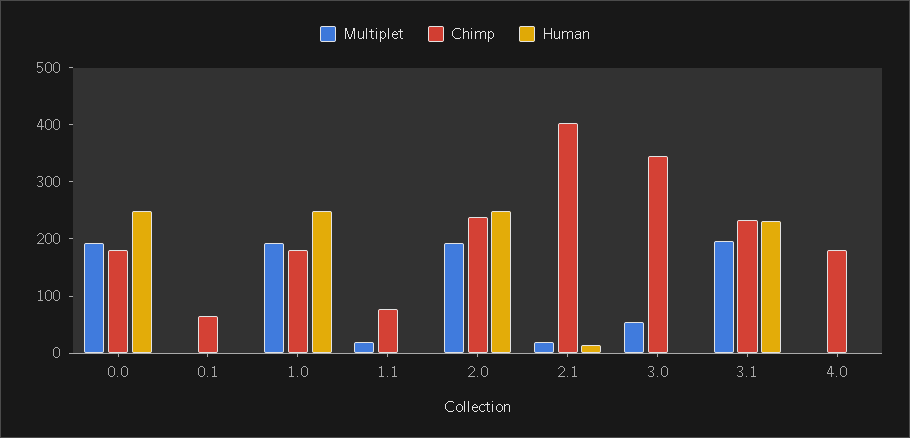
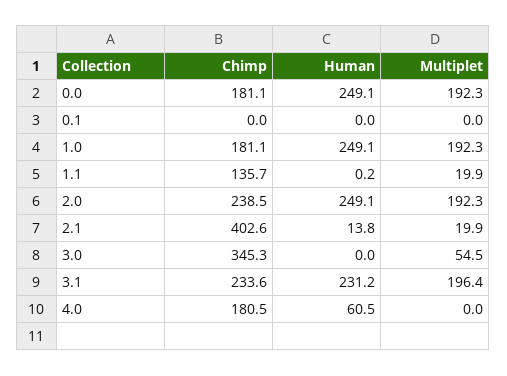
Chimp, 0.1: 60 -> 0
Chimp, 1.1: 80 -> 135.7
Human, 4.0: 0 -> 60.5

